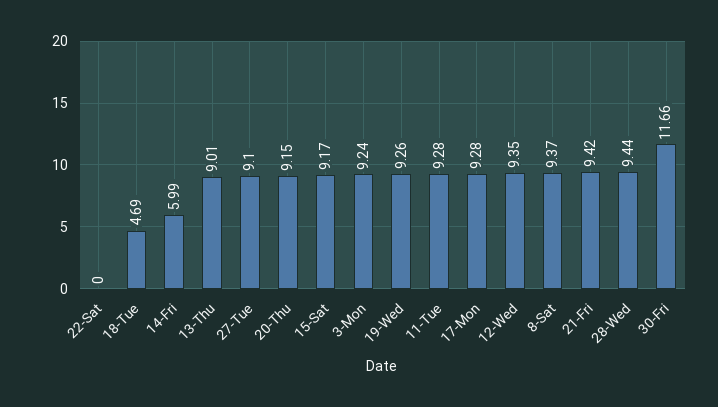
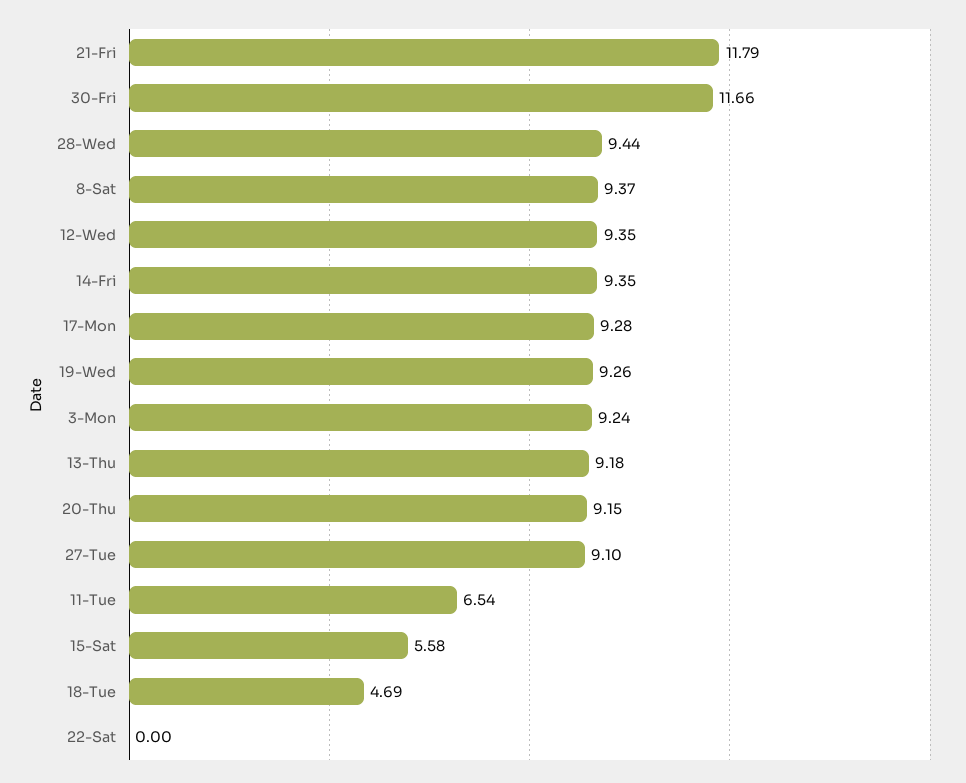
14-Fri: 5.99 -> 9.35
13-Thu: 9.01 -> 9.18
15-Sat: 9.17 -> 5.58
11-Tue: 9.28 -> 6.54
21-Fri: 9.42 -> 11.79

